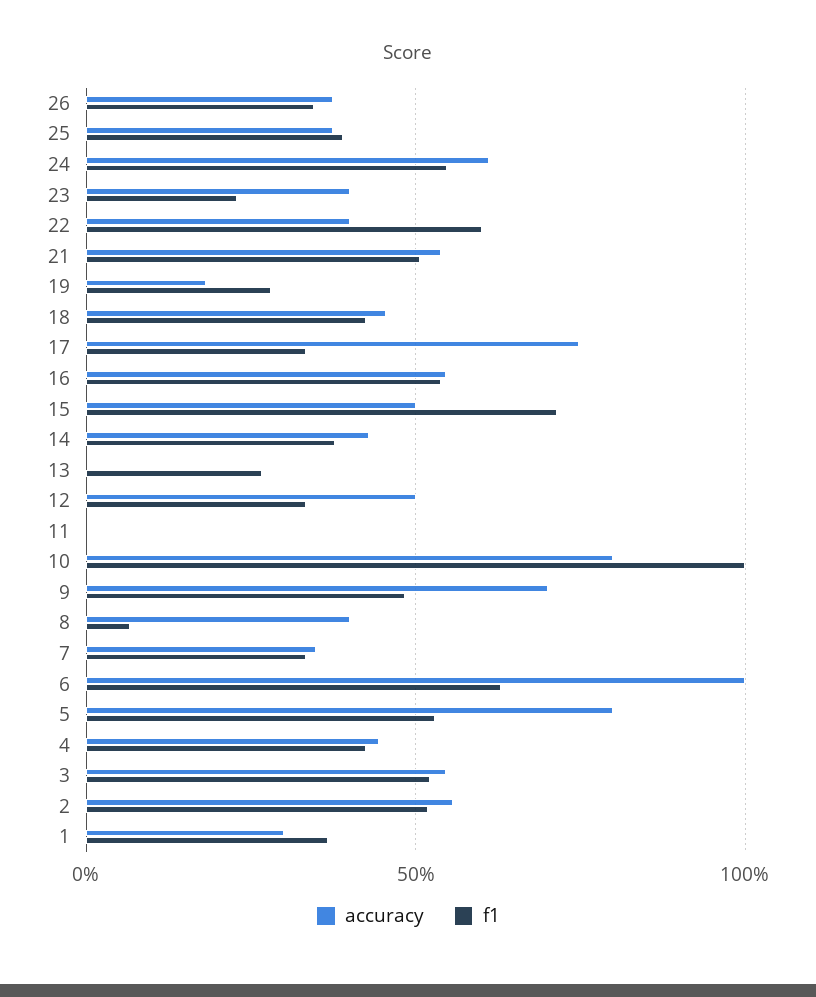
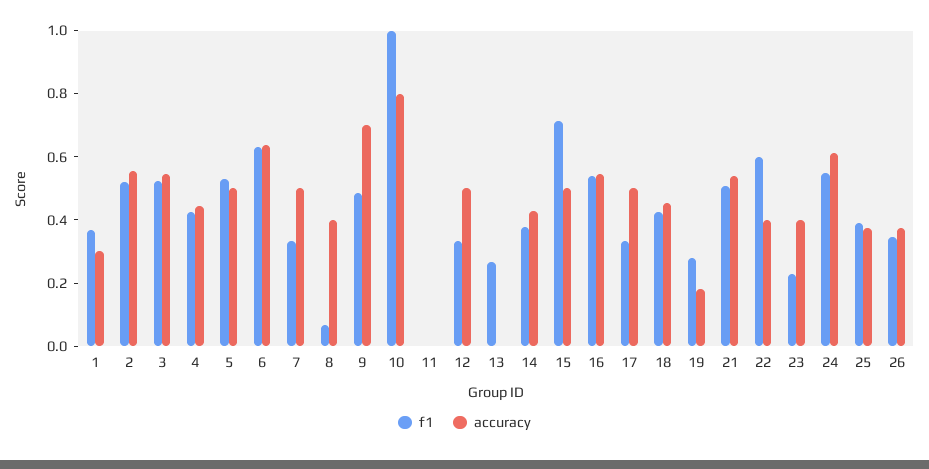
accuracy, 17: 0.75 -> 0.5
accuracy, 7: 0.35 -> 0.5
accuracy, 6: 1 -> 0.65
accuracy, 5: 0.8 -> 0.5

